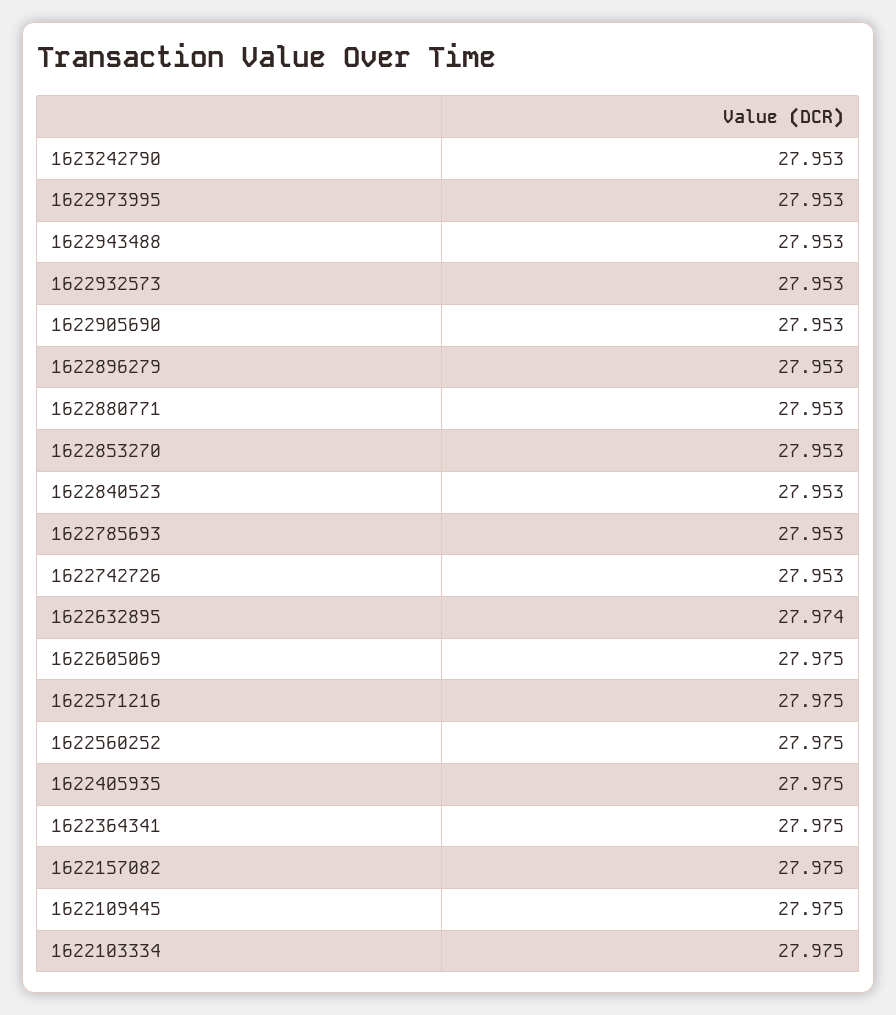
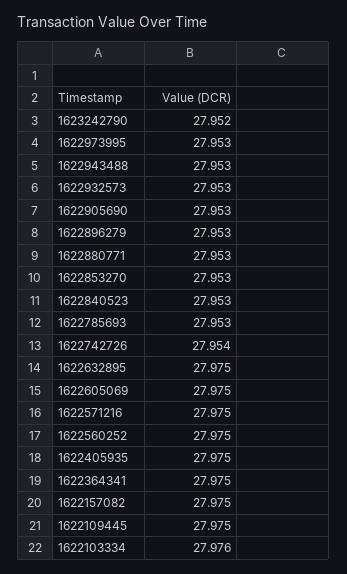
1623242790: 27.953 -> 27.952
1622742726: 27.953 -> 27.954
1622632895: 27.974 -> 27.975
1622103334: 27.975 -> 27.976

